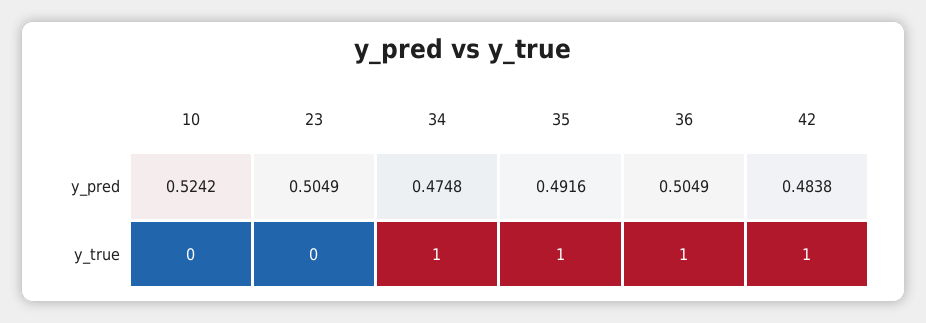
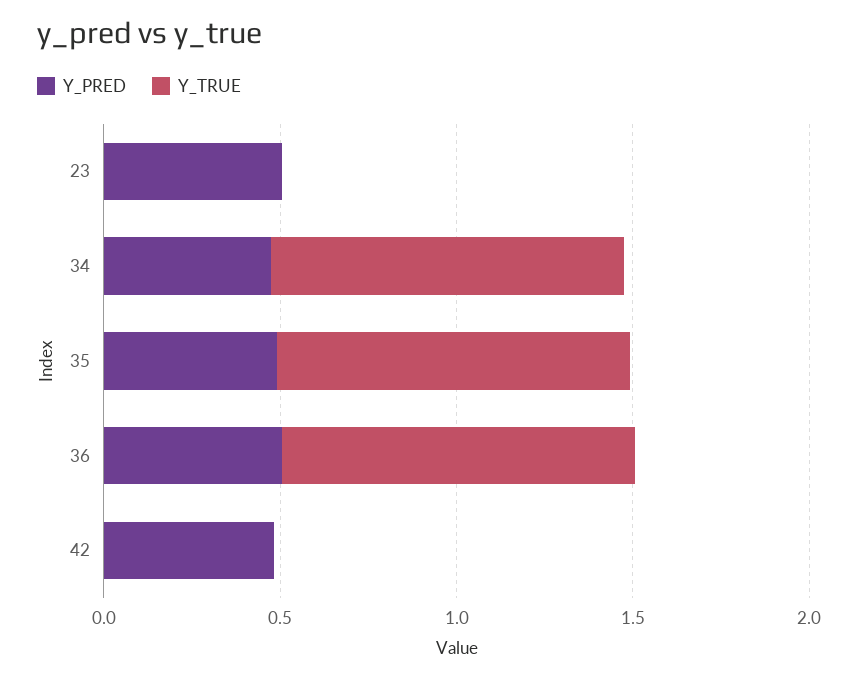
y_pred, 10: 0.5242 -> none
y_true, 10: 0 -> none
y_true, 42: 1 -> 0

